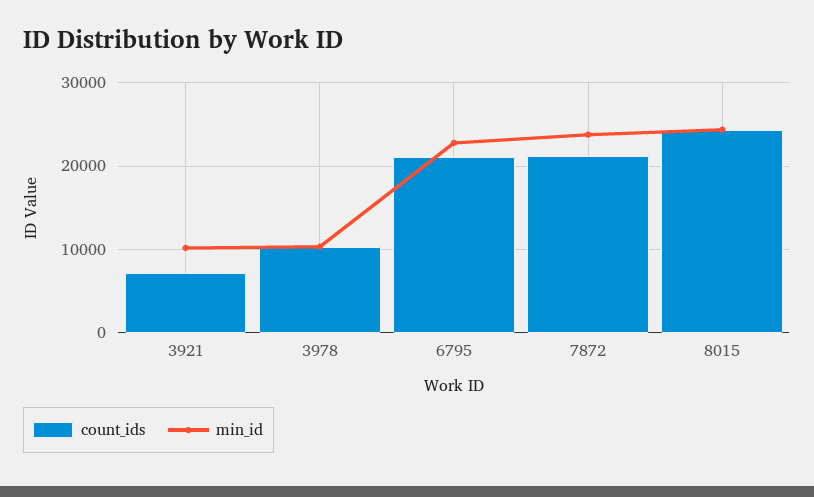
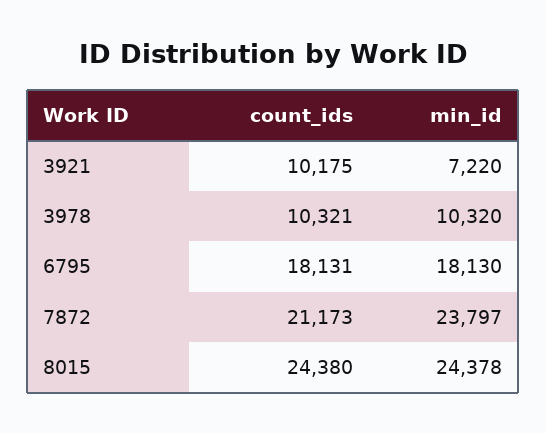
count_ids, 3921: 7000 -> 10175
min_id, 3921: 10000 -> 7220
count_ids, 6795: 21000 -> 18131
min_id, 6795: 23000 -> 18130

